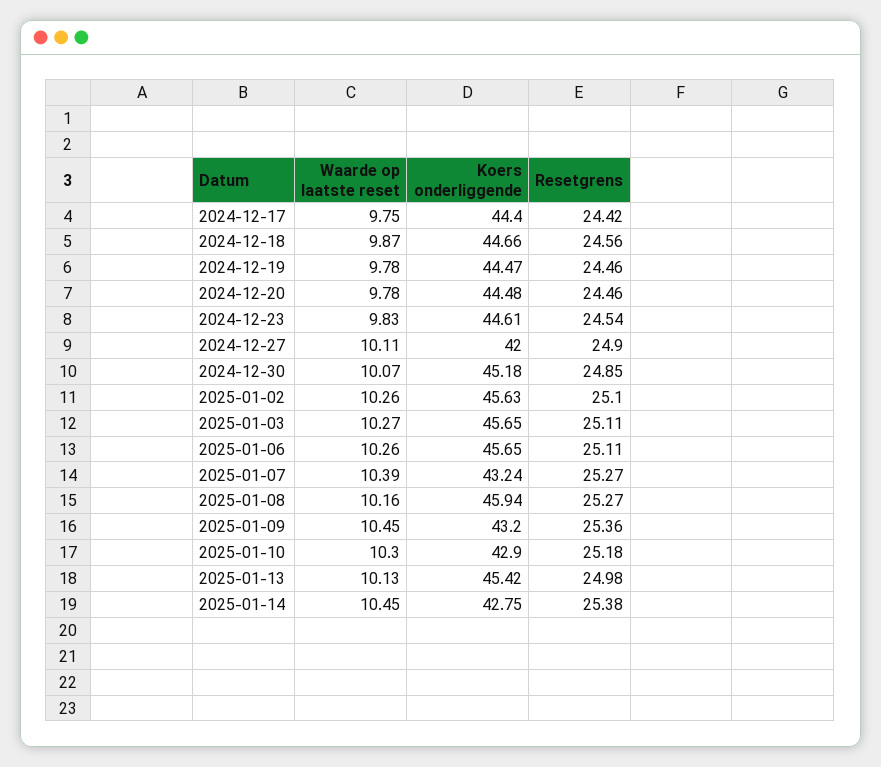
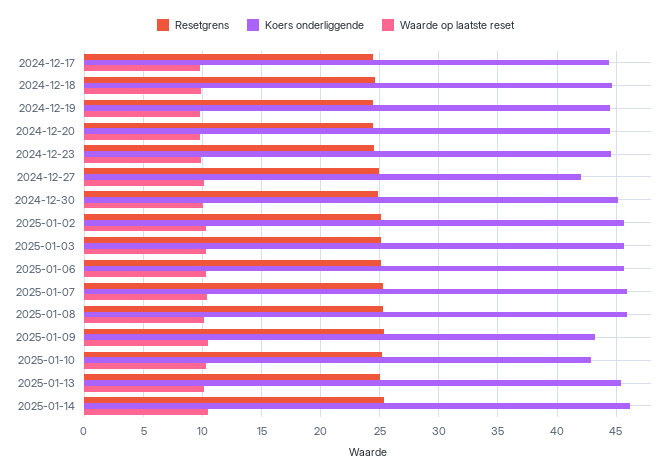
Koers onderliggende, 2025-01-07: 43.24 -> 46
Koers onderliggende, 2025-01-14: 42.75 -> 46

